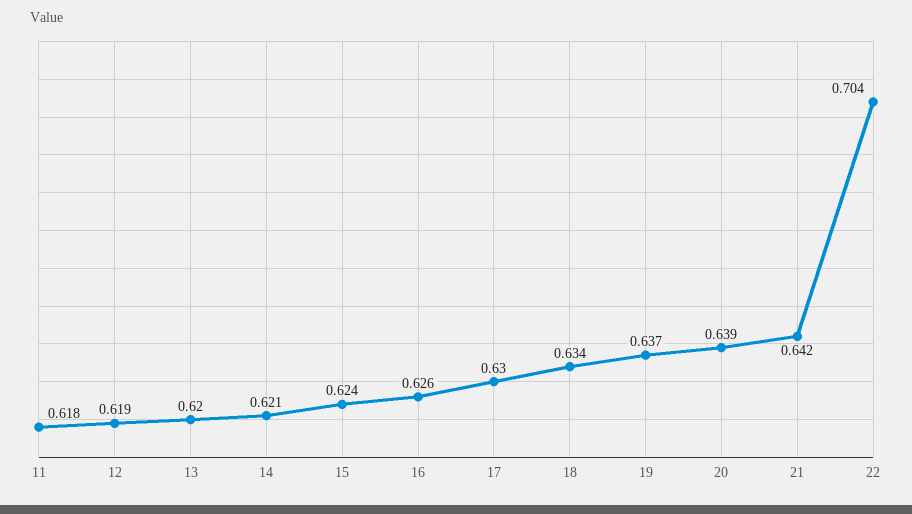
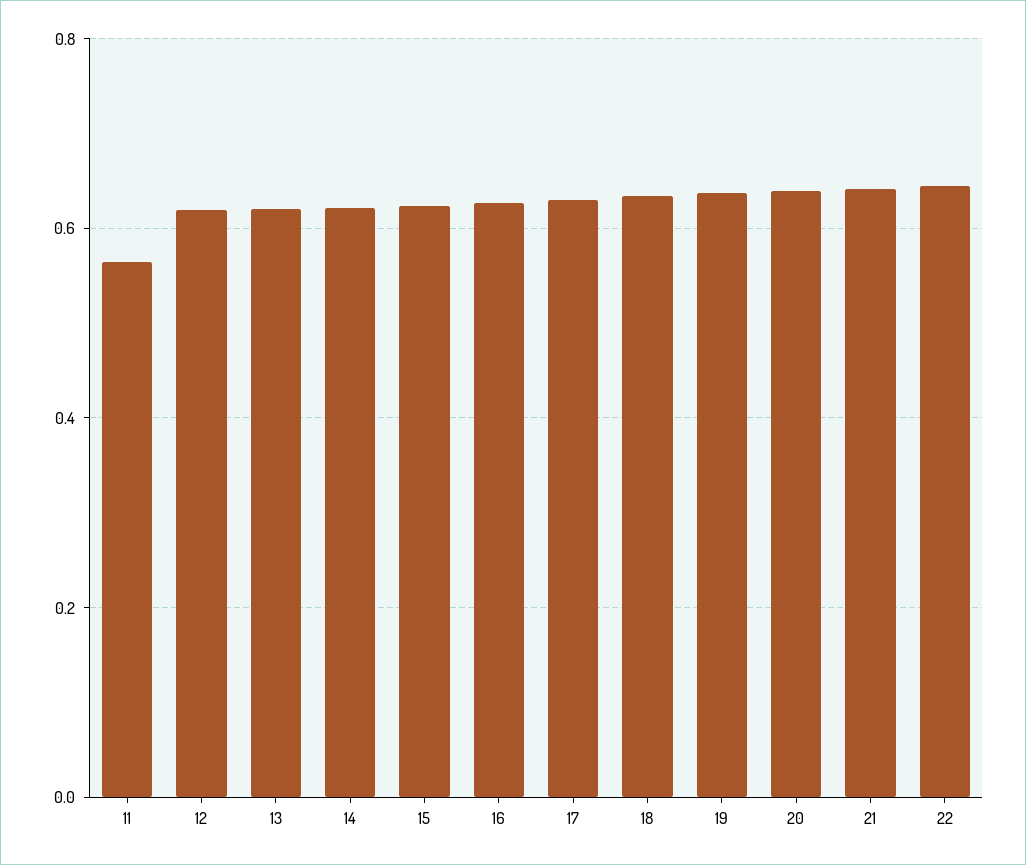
11: 0.618 -> 0.56
22: 0.704 -> 0.64

